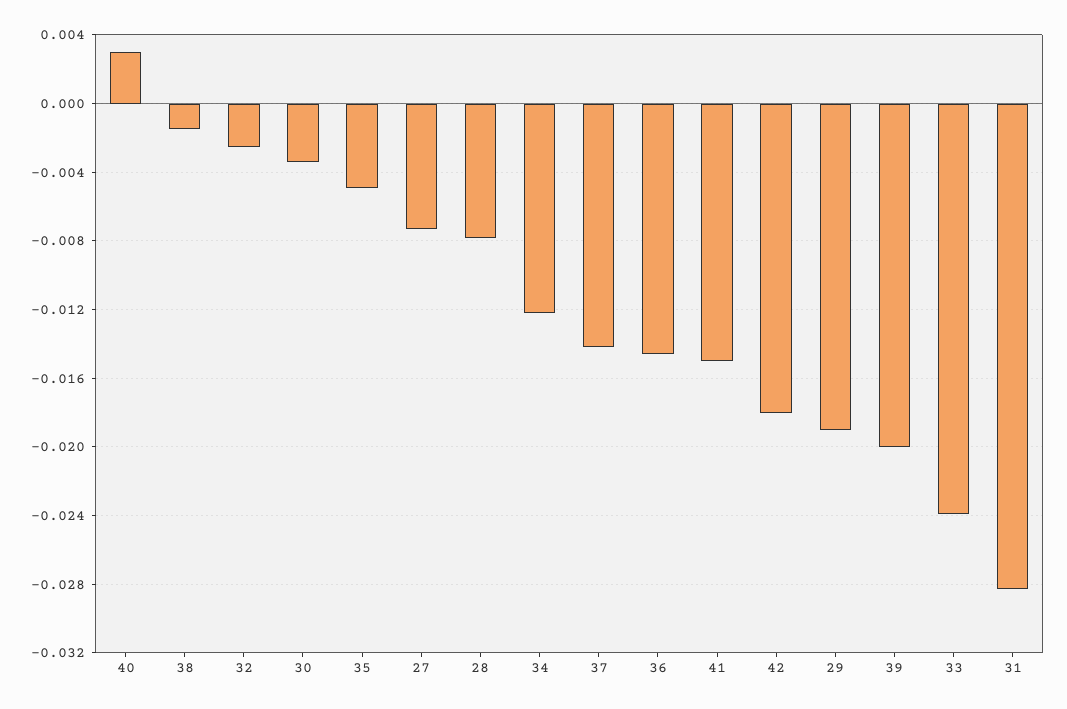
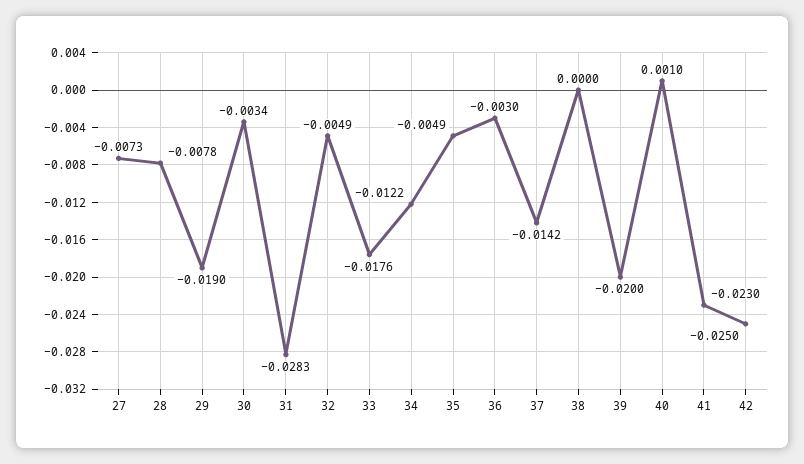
40: 0.003 -> 0.001
38: -0.0015 -> 0
32: -0.0025 -> -0.0049
36: -0.0145 -> -0.003
41: -0.015 -> -0.023
42: -0.018 -> -0.025
33: -0.024 -> -0.0176

